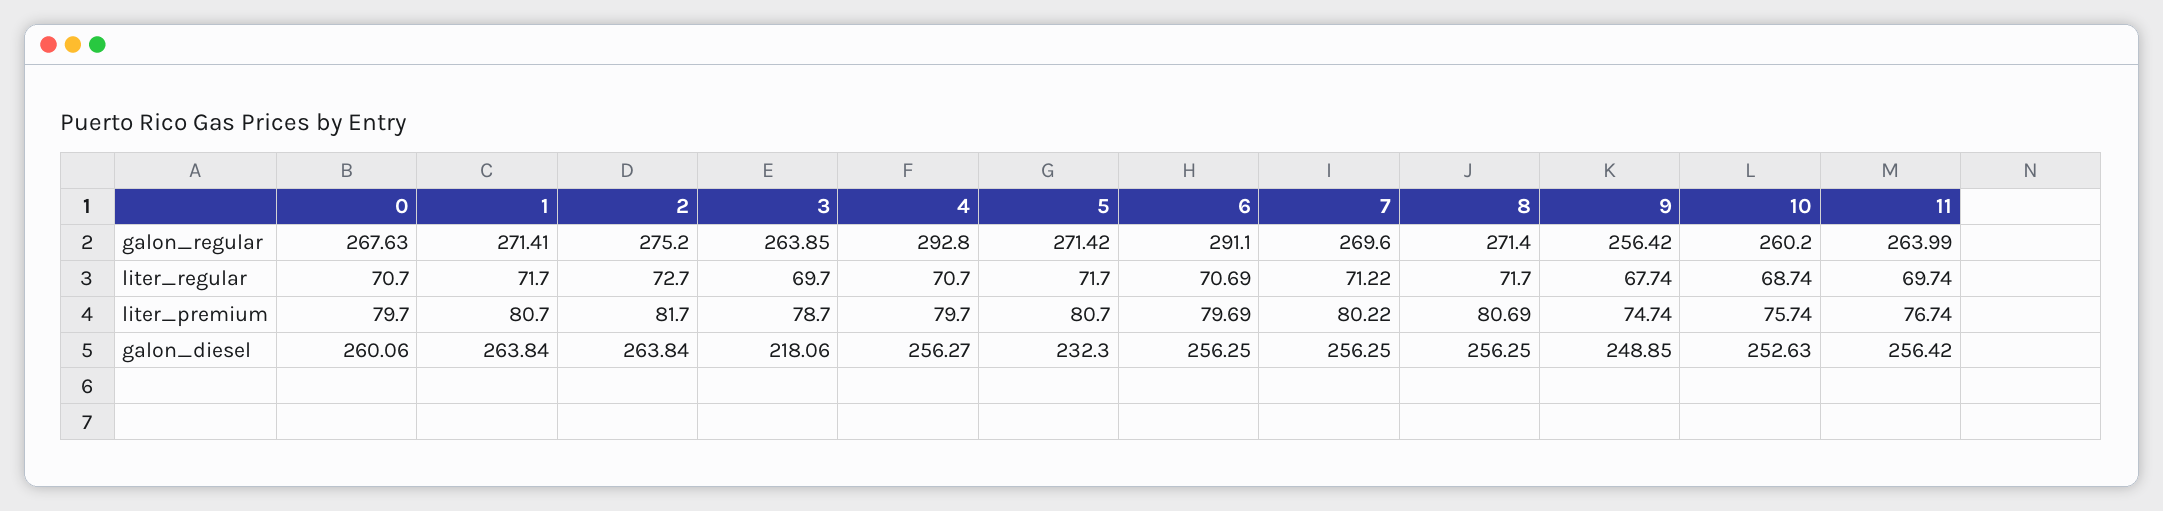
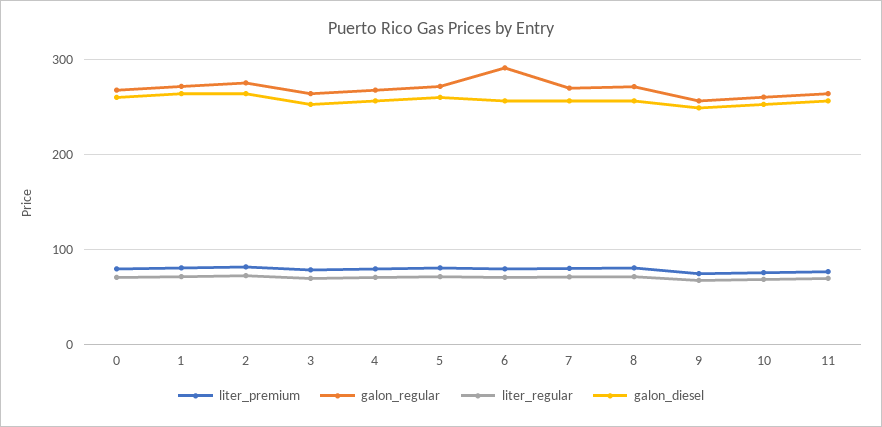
galon_regular, 4: 292.8 -> 270
galon_diesel, 3: 218.06 -> 250
galon_diesel, 5: 232.3 -> 260

